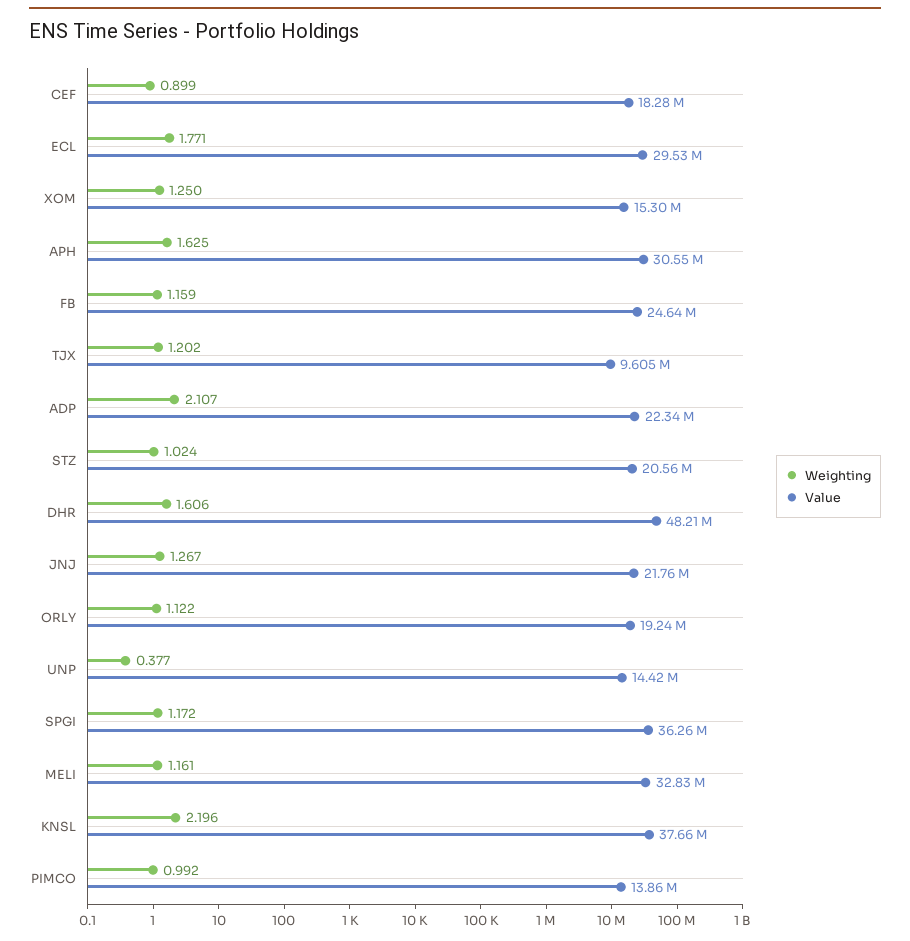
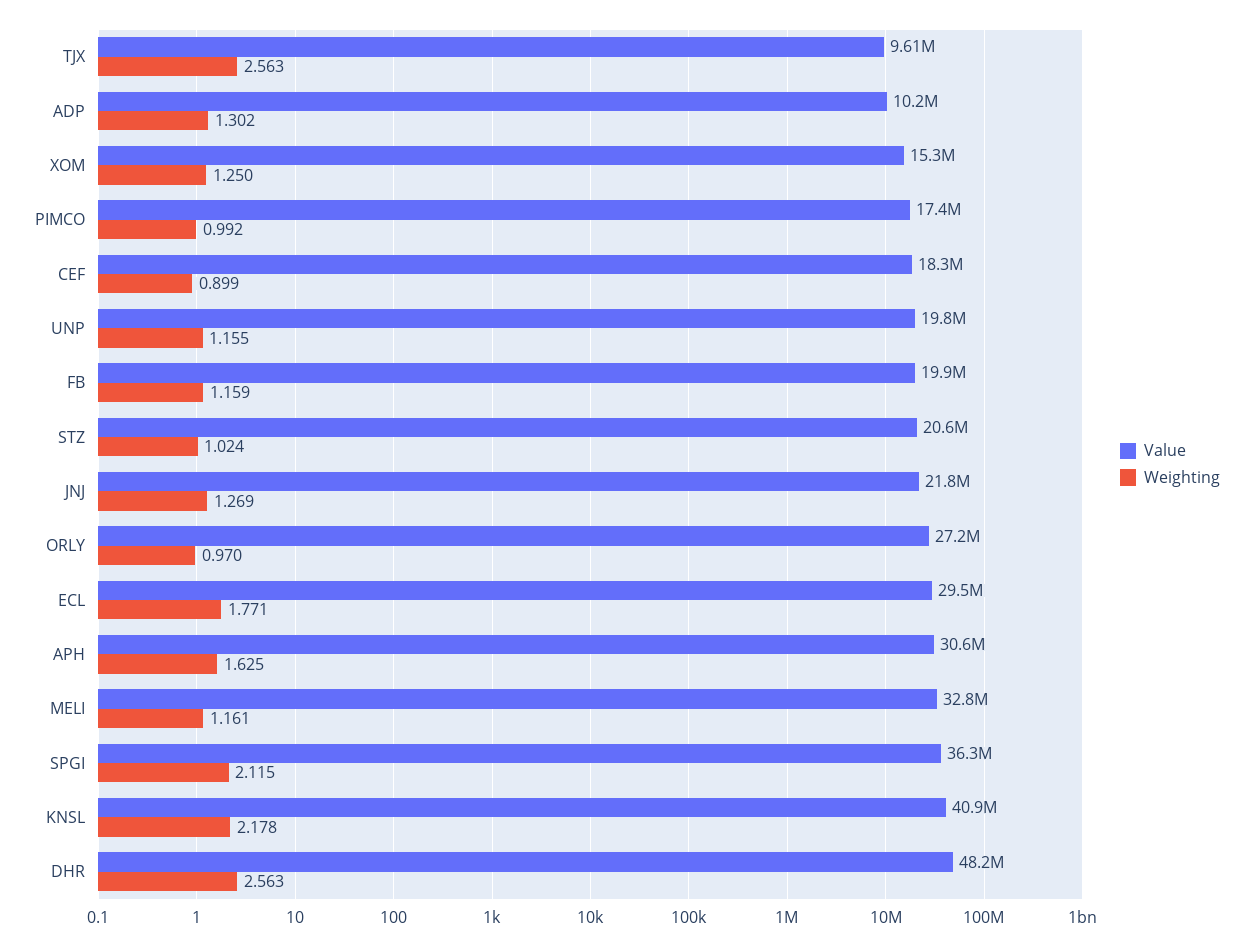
Value, FB: 24640000 -> 19900000
Weighting, TJX: 1.202 -> 2.563
Weighting, ADP: 2.107 -> 1.302
Value, ADP: 22340000 -> 10200000
Weighting, DHR: 1.606 -> 2.563
Weighting, JNJ: 1.267 -> 1.269
Weighting, ORLY: 1.122 -> 0.97
Value, ORLY: 19240000 -> 27200000
Weighting, UNP: 0.377 -> 1.155
Value, UNP: 14420000 -> 19800000
Weighting, SPGI: 1.172 -> 2.115
Weighting, KNSL: 2.196 -> 2.178
Value, KNSL: 37660000 -> 40900000
Value, PIMCO: 13860000 -> 17400000

